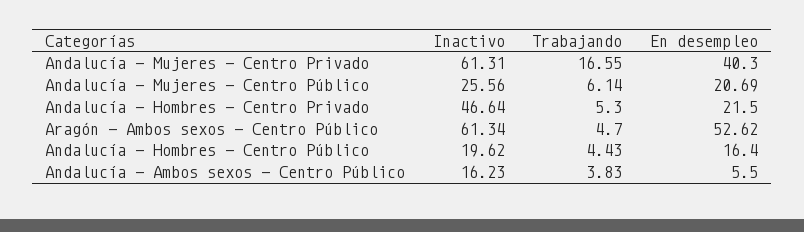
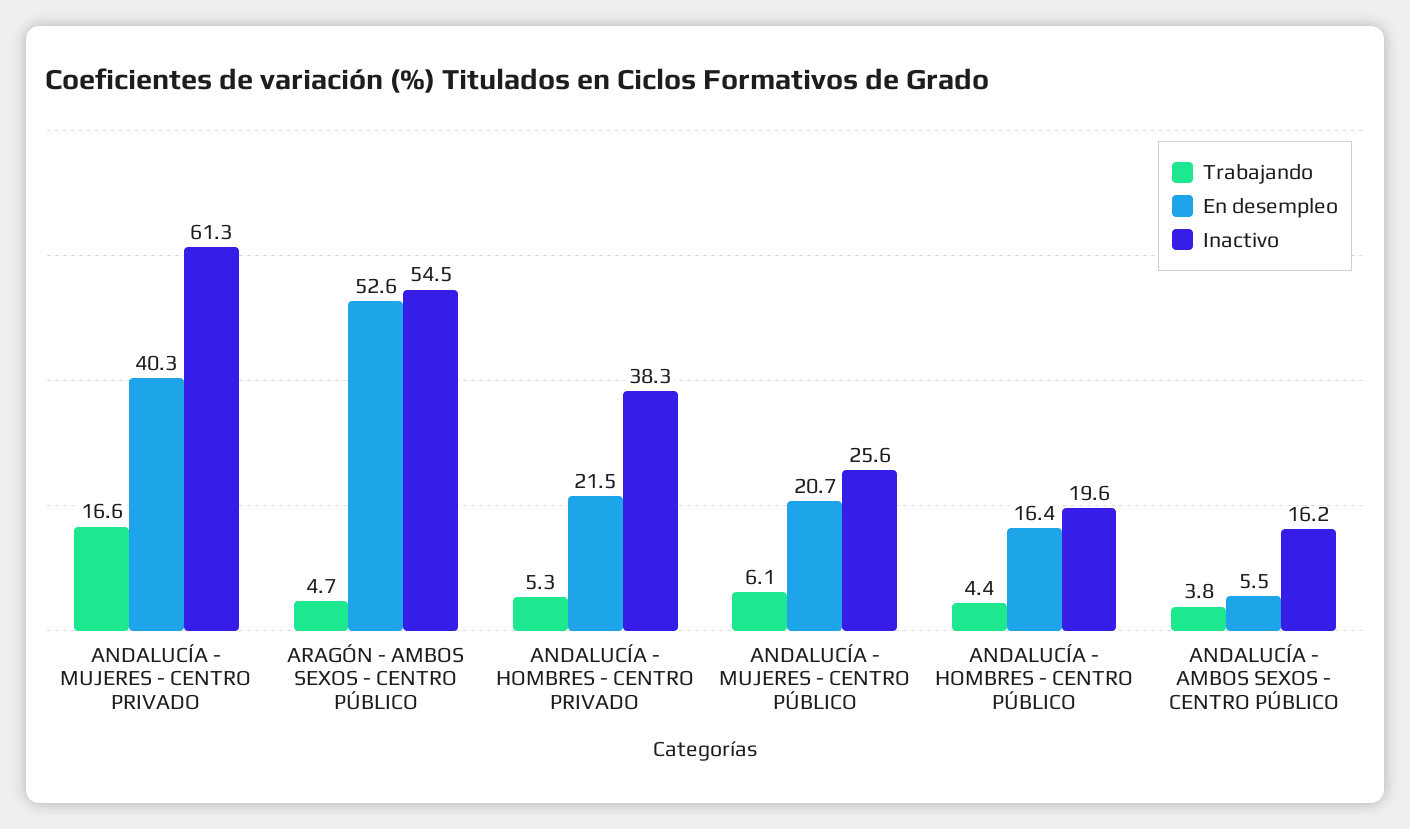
Inactivo, Andalucía - Hombres - Centro Privado: 46.64 -> 38.3
Inactivo, Aragón - Ambos sexos - Centro Público: 61.34 -> 54.5

